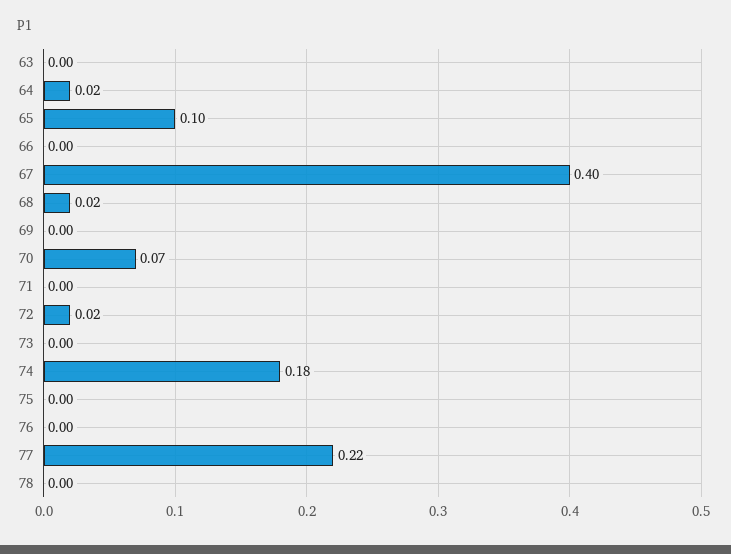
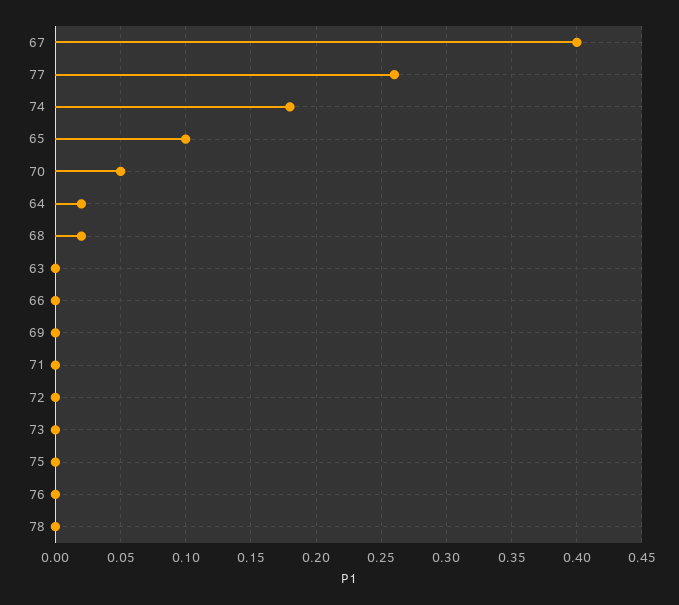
70: 0.07 -> 0.05
72: 0.02 -> 0
77: 0.22 -> 0.26

